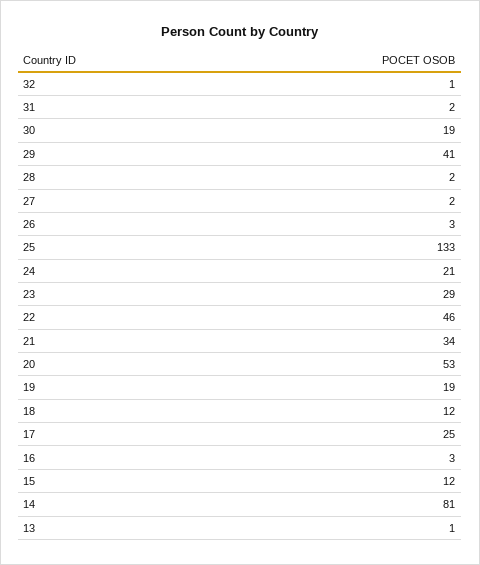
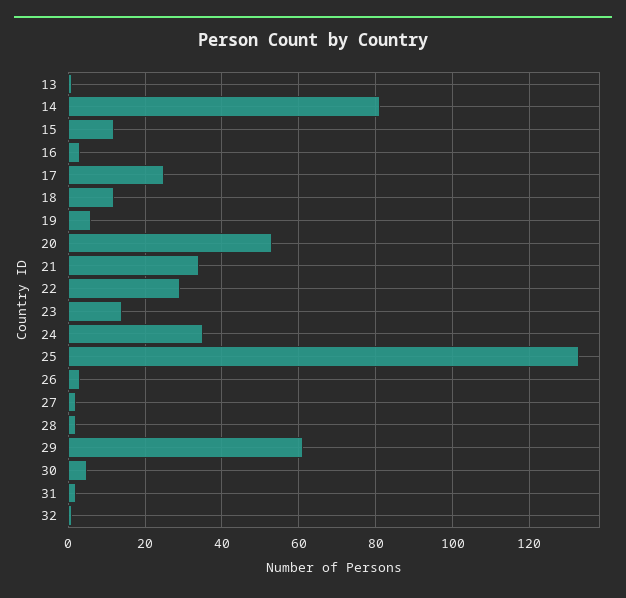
30: 19 -> 5
29: 41 -> 60
24: 21 -> 35
23: 29 -> 15
22: 46 -> 30
19: 19 -> 5

